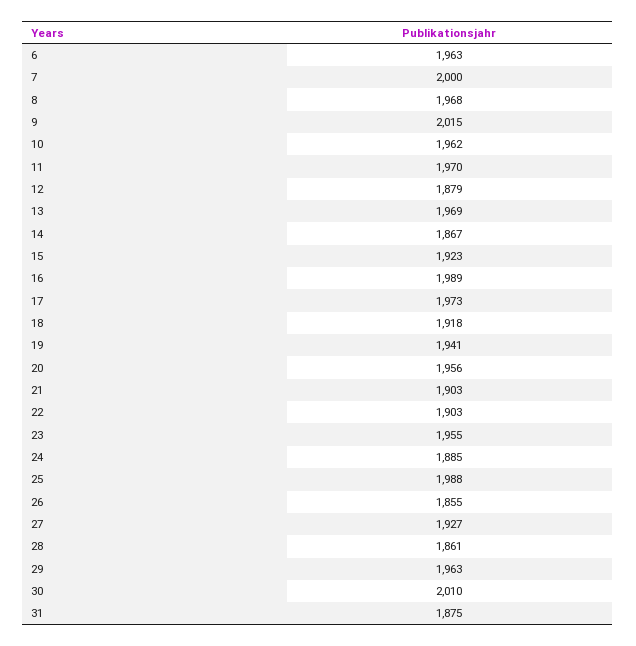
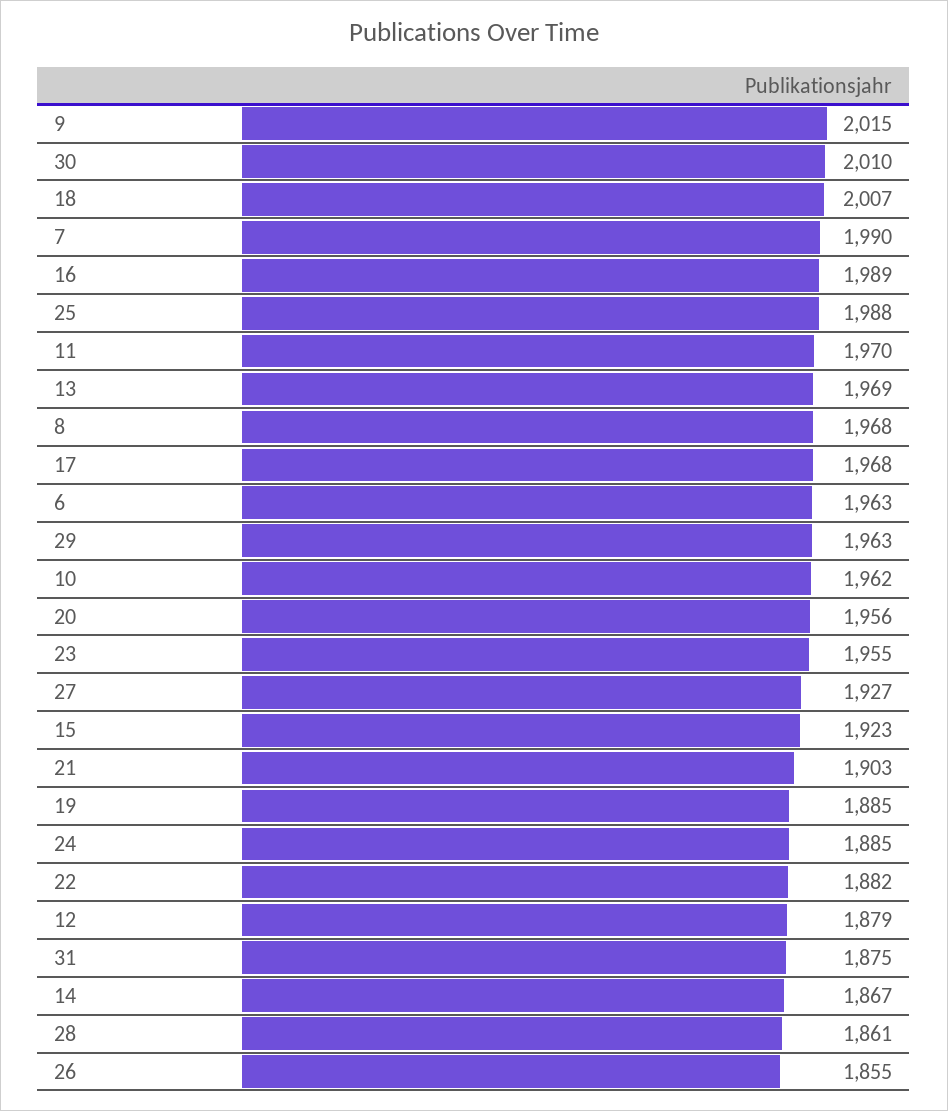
7: 2000 -> 1990
17: 1973 -> 1968
18: 1918 -> 2007
19: 1941 -> 1885
22: 1903 -> 1882

